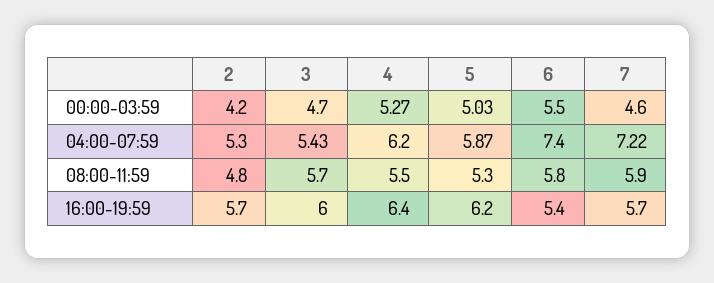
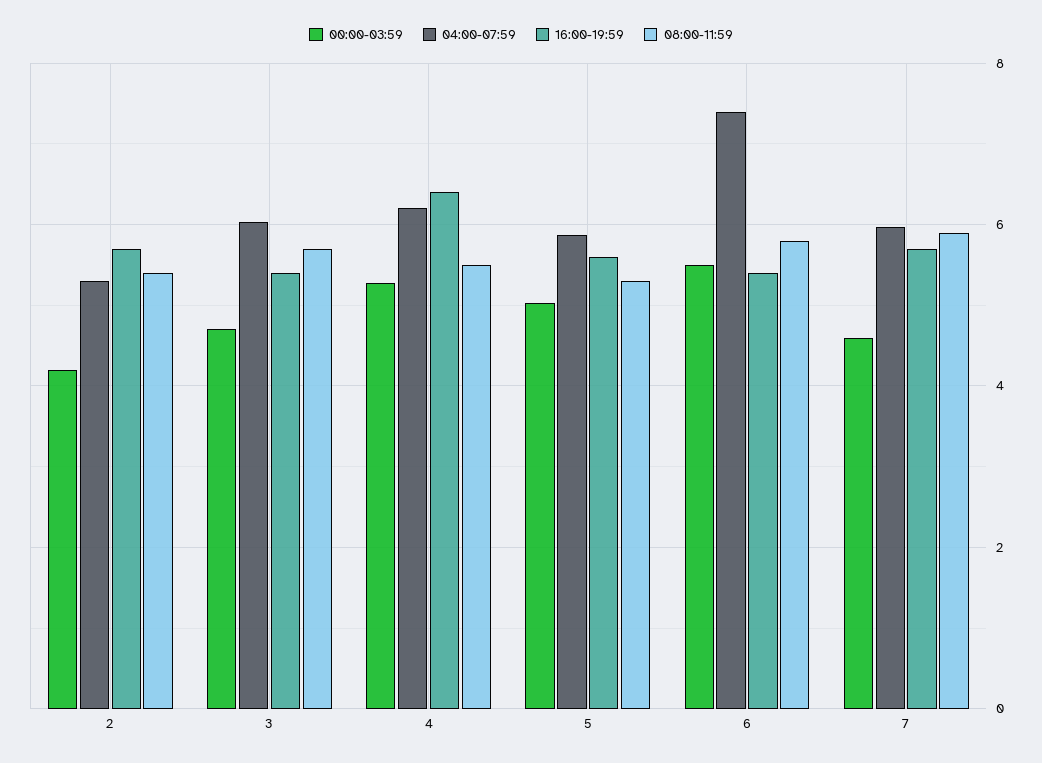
04:00-07:59, 3: 5.43 -> 6
04:00-07:59, 7: 7.22 -> 6
08:00-11:59, 2: 4.8 -> 5.4
16:00-19:59, 3: 6 -> 5.4
16:00-19:59, 5: 6.2 -> 5.6

